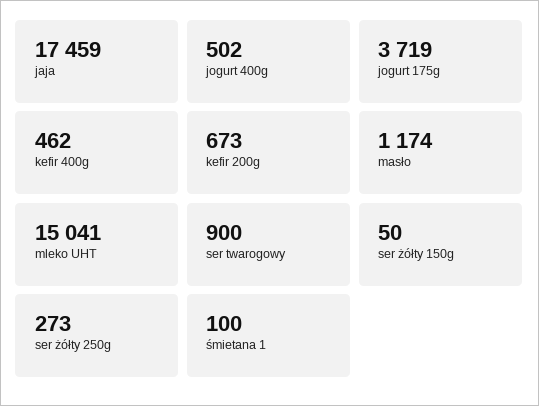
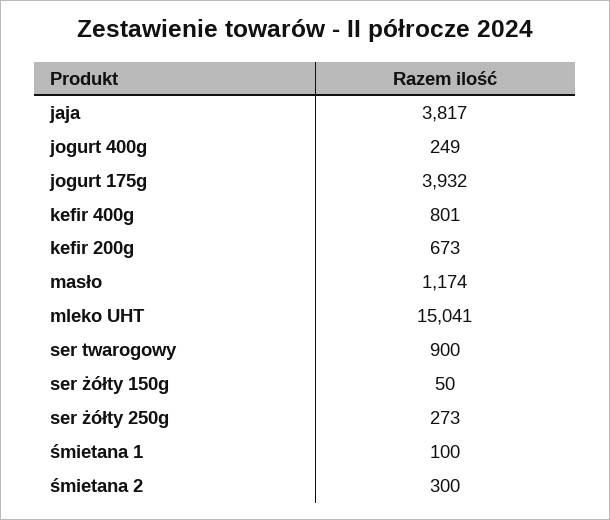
jaja: 17459 -> 3817
jogurt 400g: 502 -> 249
jogurt 175g: 3719 -> 3932
kefir 400g: 462 -> 801
śmietana 2: none -> 300

